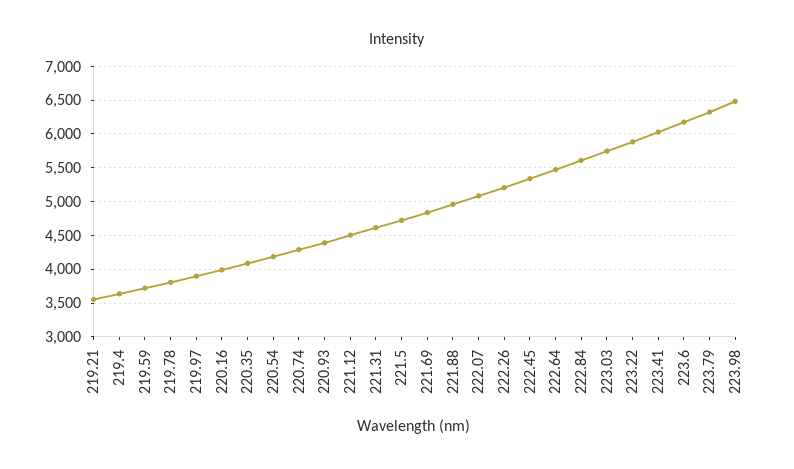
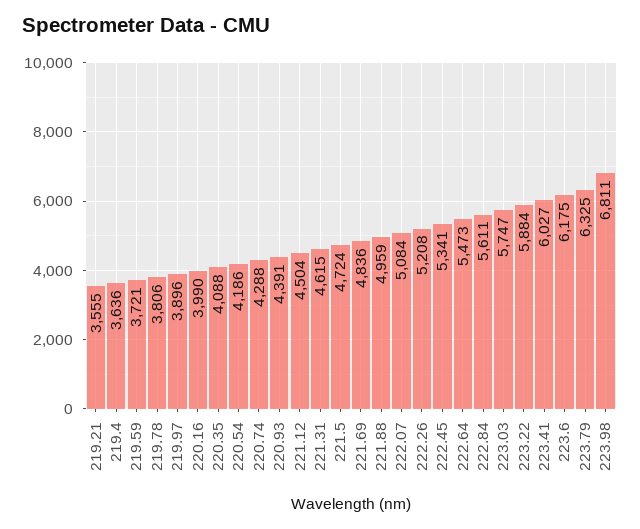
223.98: 6500 -> 6811

